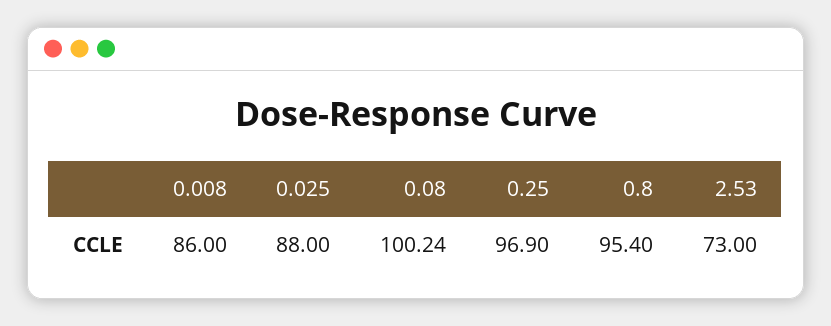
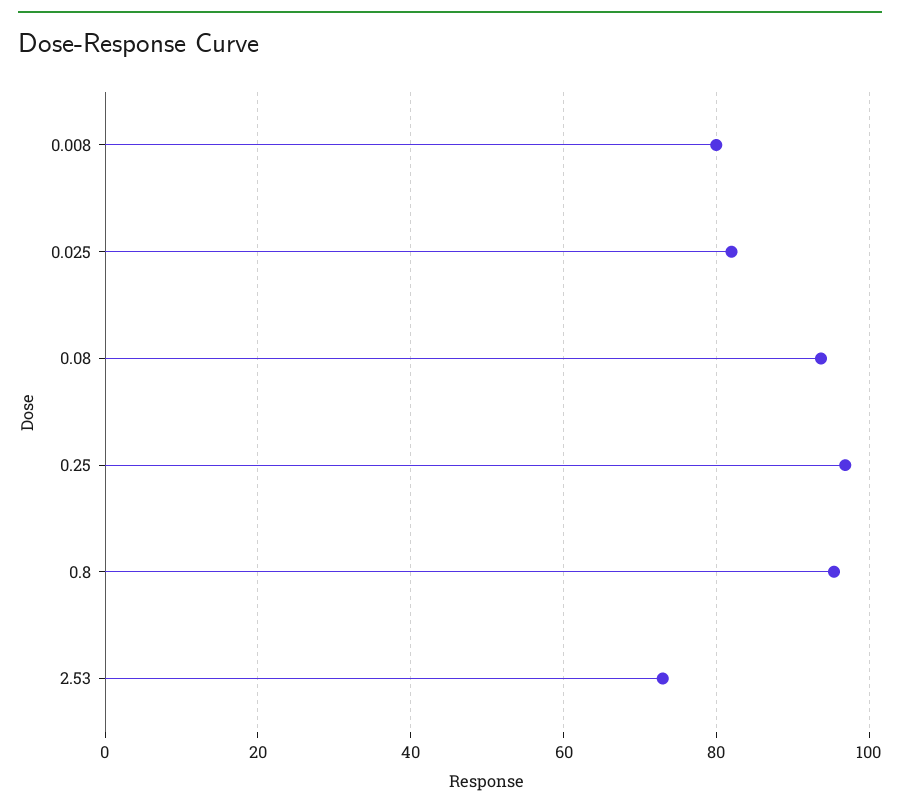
0.008: 86 -> 80
0.025: 88 -> 82
0.08: 100.24 -> 94

